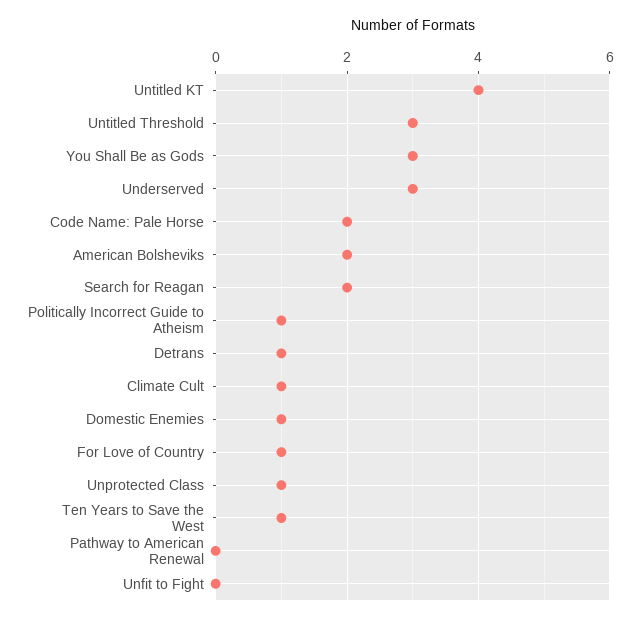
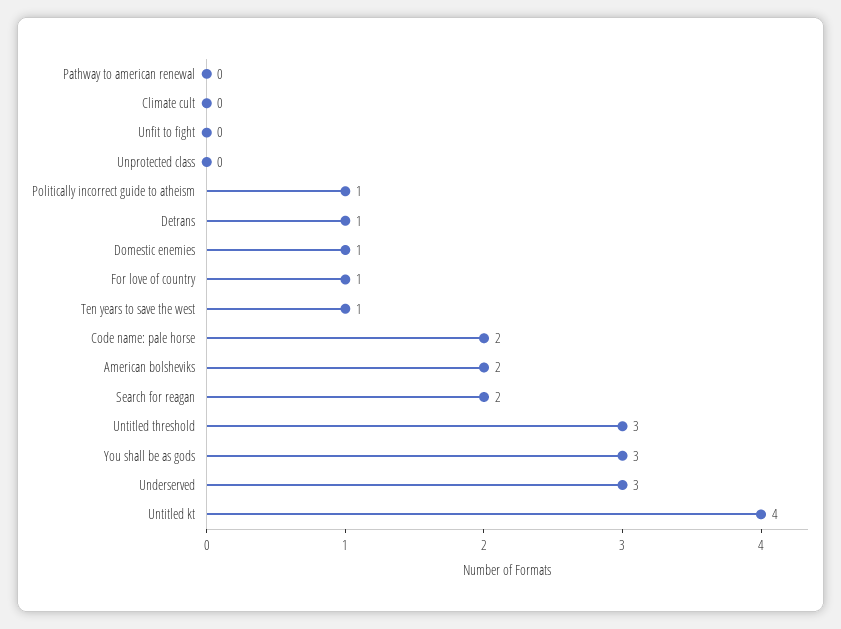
Climate Cult: 1 -> 0
Unprotected Class: 1 -> 0

